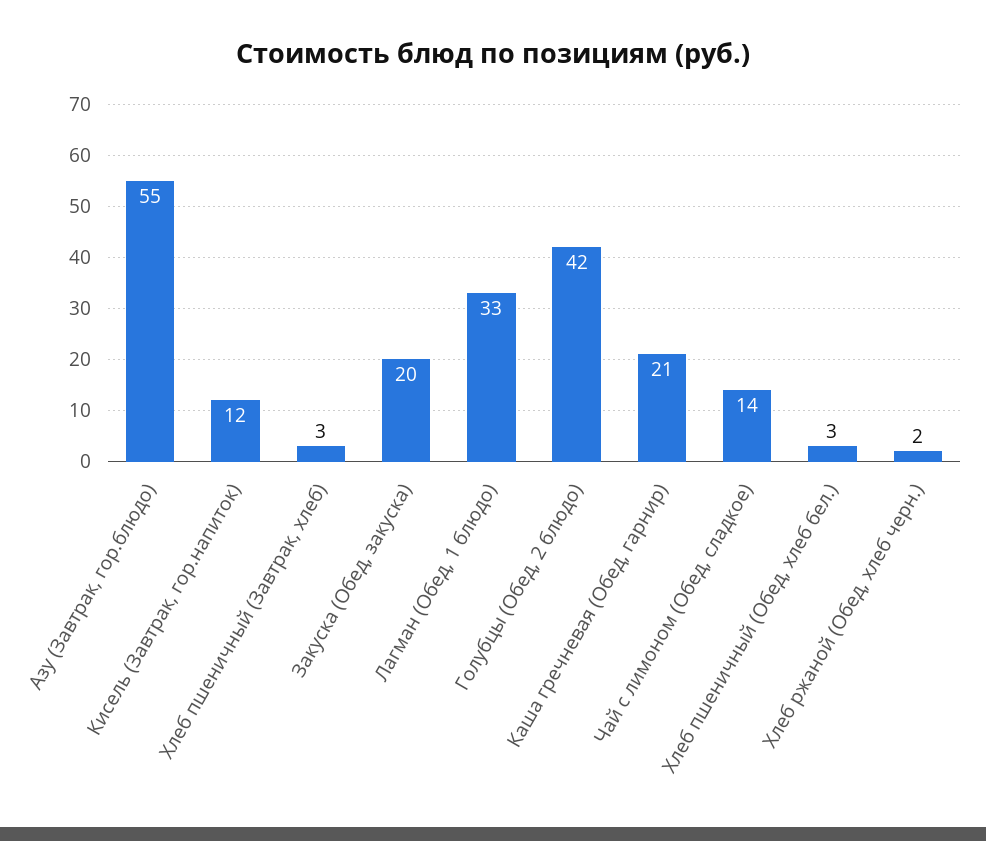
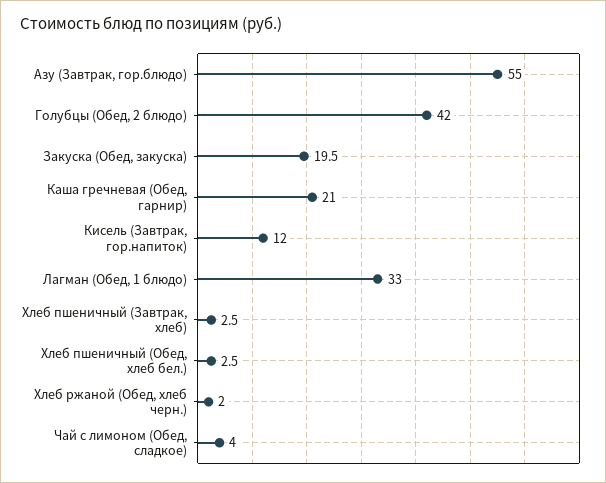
Чай с лимоном (Обед, сладкое): 14 -> 4

